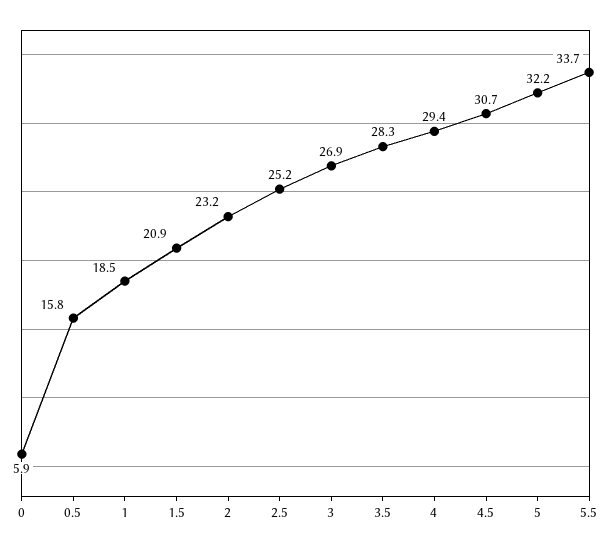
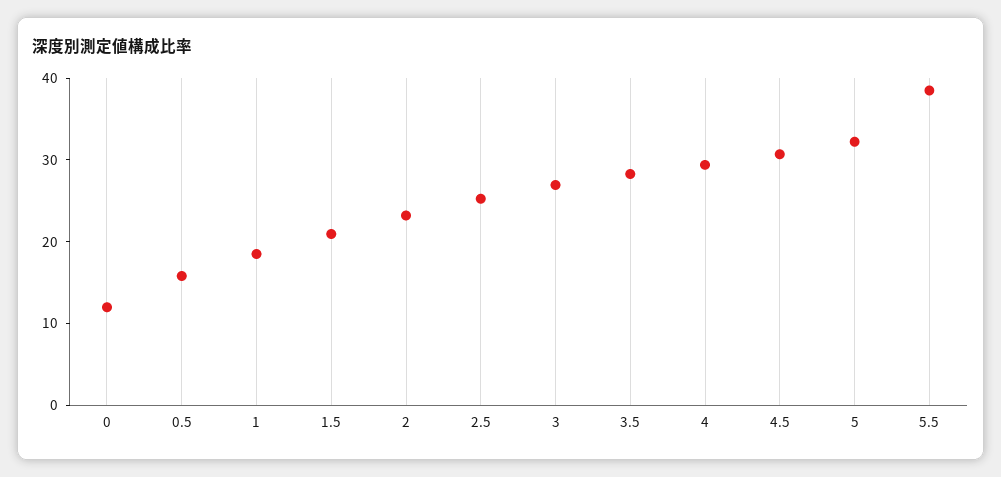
0: 5.9 -> 12
5.5: 33.7 -> 38

